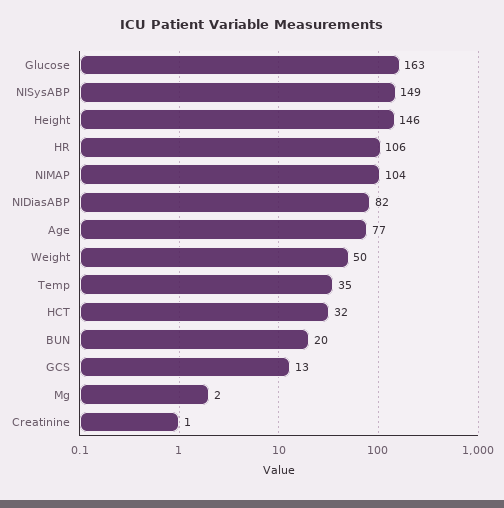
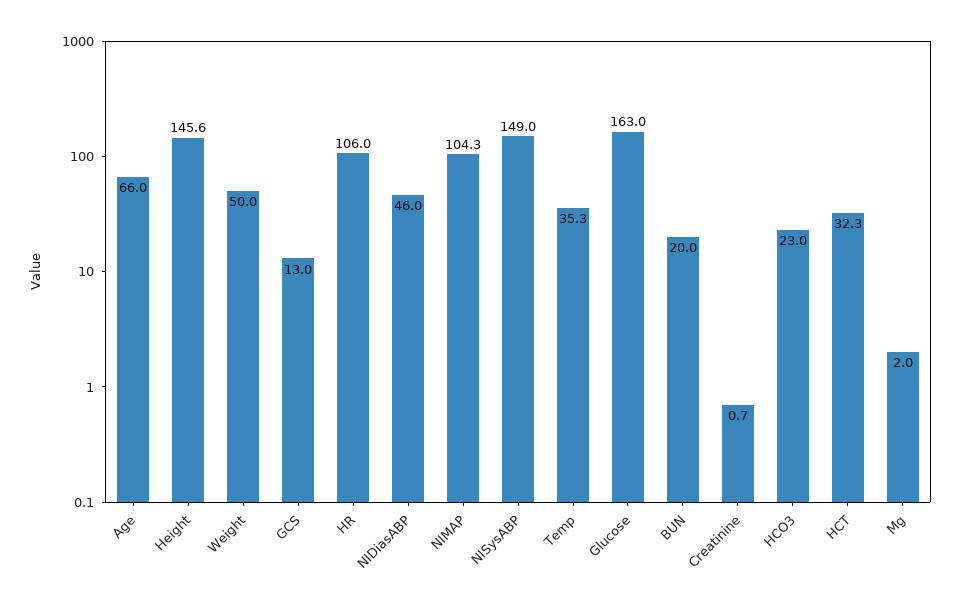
NIDiasABP: 82 -> 46
Age: 77 -> 66
HCO3: none -> 23

